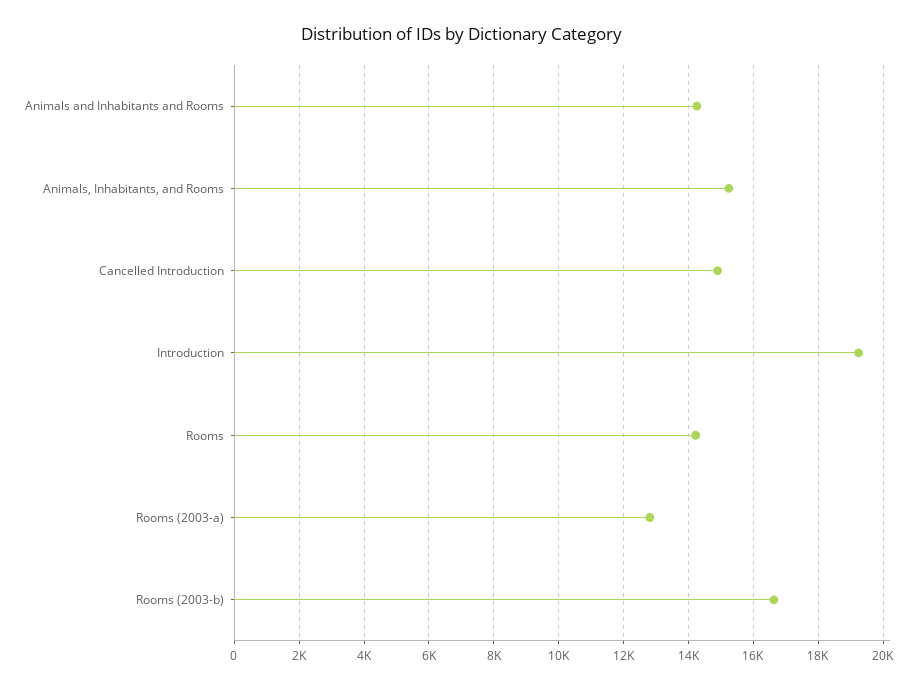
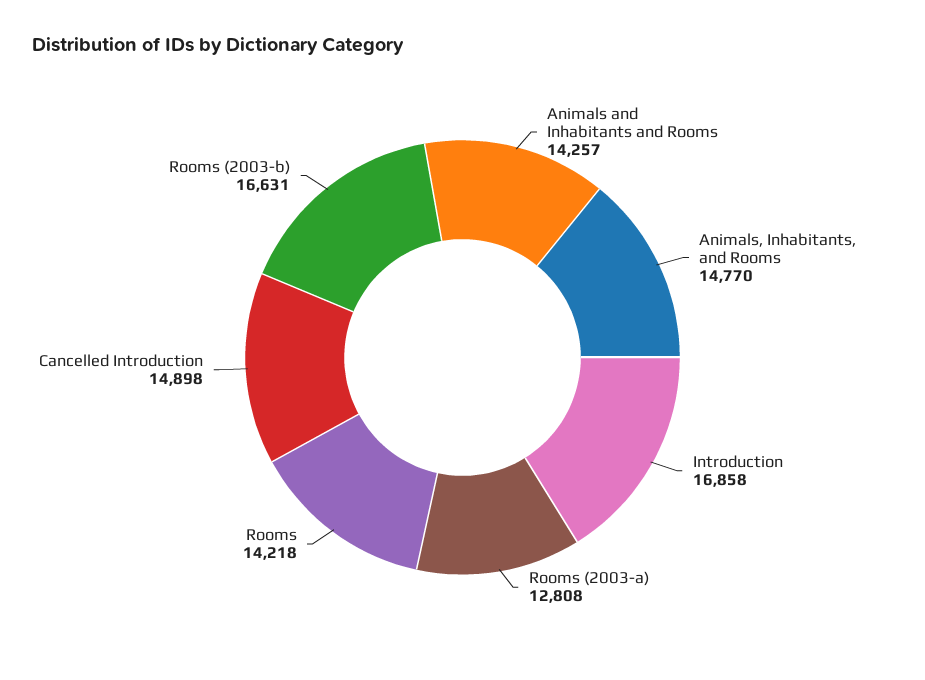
Animals, Inhabitants, and Rooms: 15200 -> 14770
Introduction: 19200 -> 16858

